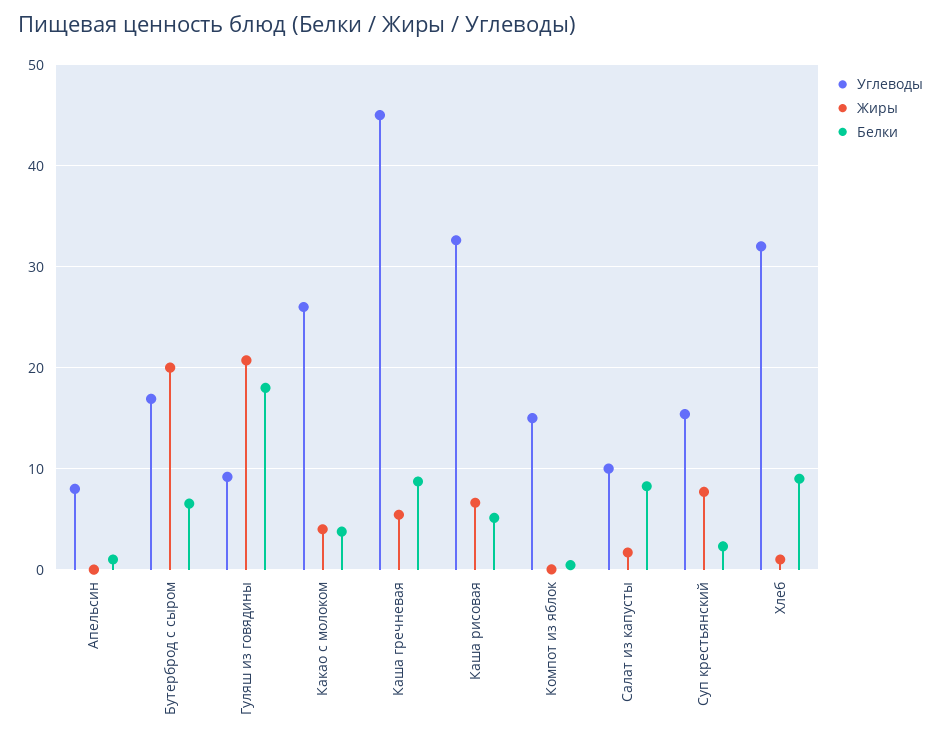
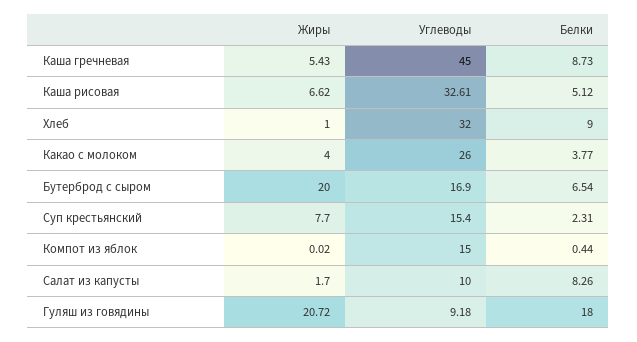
Углеводы, Апельсин: 8 -> none
Жиры, Апельсин: 0 -> none
Белки, Апельсин: 1 -> none

